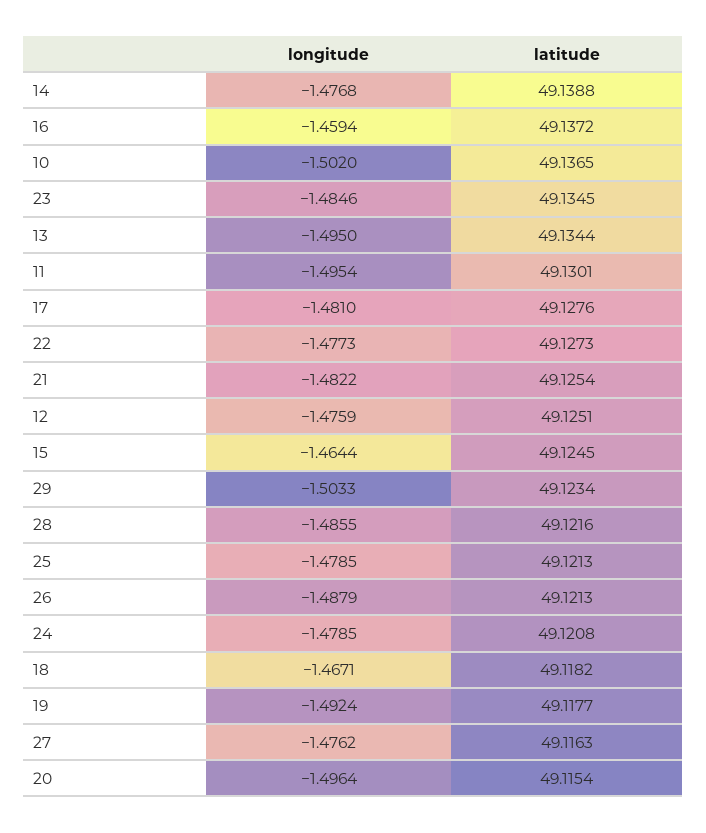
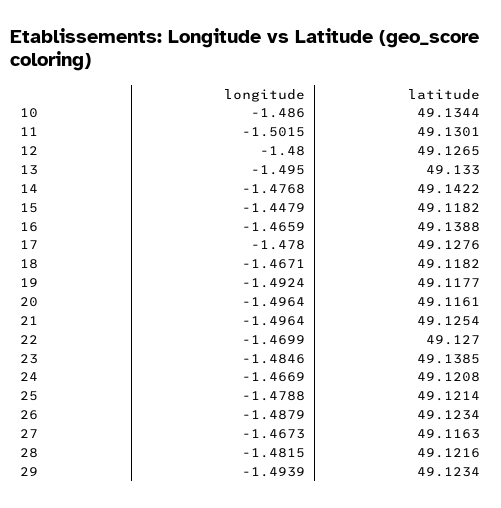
latitude, 14: 49.1388 -> 49.1422
longitude, 16: -1.4594 -> -1.4659
latitude, 16: 49.1372 -> 49.1388
longitude, 10: -1.502 -> -1.486
latitude, 10: 49.1365 -> 49.1344
latitude, 23: 49.1345 -> 49.1385
latitude, 13: 49.1344 -> 49.133
longitude, 11: -1.4954 -> -1.5015
longitude, 17: -1.481 -> -1.478
longitude, 22: -1.4773 -> -1.4699
latitude, 22: 49.1273 -> 49.127
longitude, 21: -1.4822 -> -1.4964
longitude, 12: -1.4759 -> -1.48
latitude, 12: 49.1251 -> 49.1265
longitude, 15: -1.4644 -> -1.4479
latitude, 15: 49.1245 -> 49.1182
longitude, 29: -1.5033 -> -1.4939
longitude, 28: -1.4855 -> -1.4815
longitude, 25: -1.4785 -> -1.4788
latitude, 25: 49.1213 -> 49.1214
latitude, 26: 49.1213 -> 49.1234
longitude, 24: -1.4785 -> -1.4669
longitude, 27: -1.4762 -> -1.4673
latitude, 20: 49.1154 -> 49.1161

